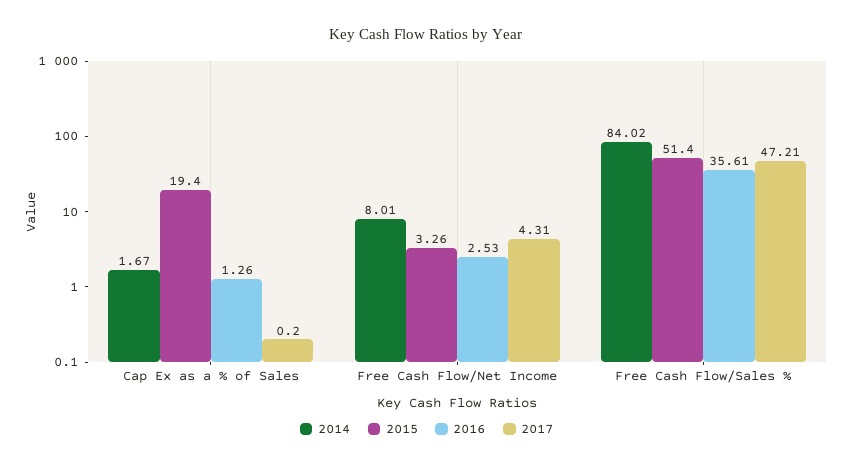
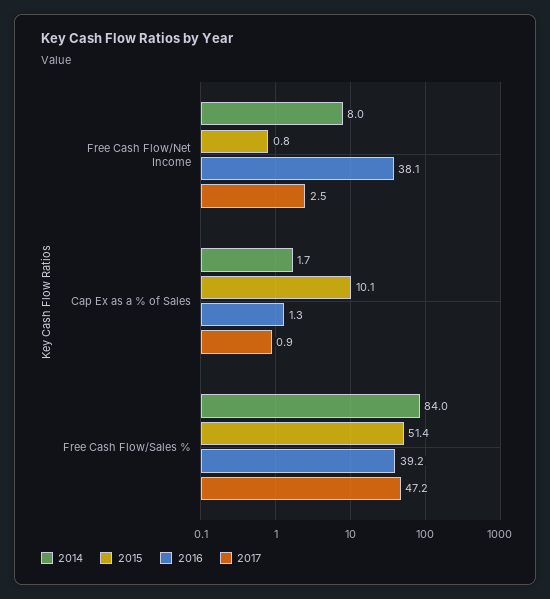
2015, Cap Ex as a % of Sales: 19.4 -> 10.1
2017, Cap Ex as a % of Sales: 0.2 -> 0.9
2015, Free Cash Flow/Net Income: 3.26 -> 0.8
2016, Free Cash Flow/Net Income: 2.53 -> 38.1
2017, Free Cash Flow/Net Income: 4.31 -> 2.5
2016, Free Cash Flow/Sales %: 35.61 -> 39.2

